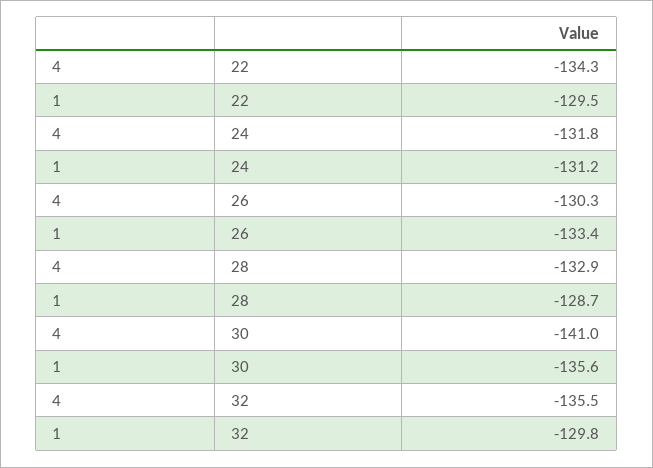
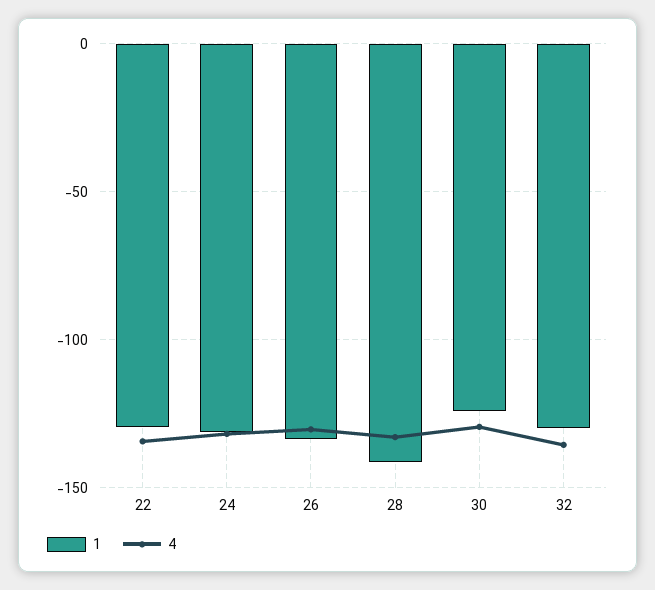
1, 28: -128.7 -> -140
4, 30: -141 -> -130
1, 30: -135.6 -> -125

